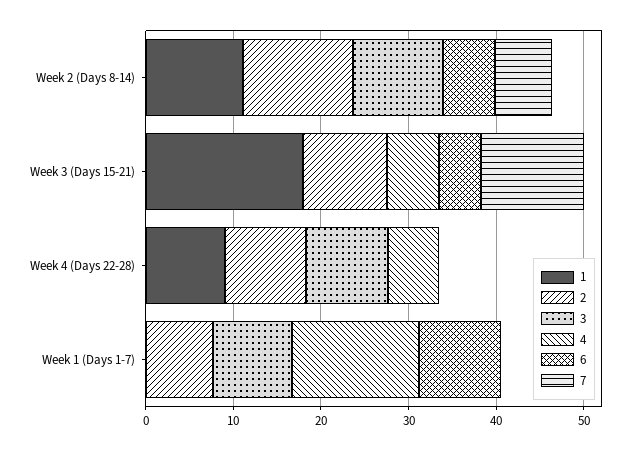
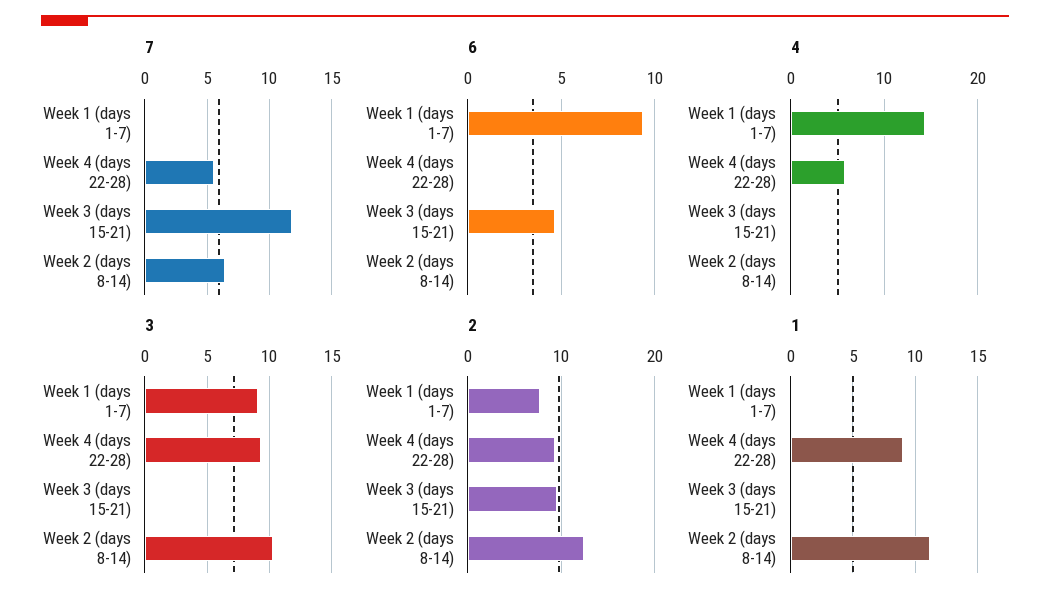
6, Week 2 (Days 8-14): 6 -> 0
1, Week 3 (Days 15-21): 18 -> 0
4, Week 3 (Days 15-21): 6 -> 0
7, Week 4 (Days 22-28): 0 -> 5.5

